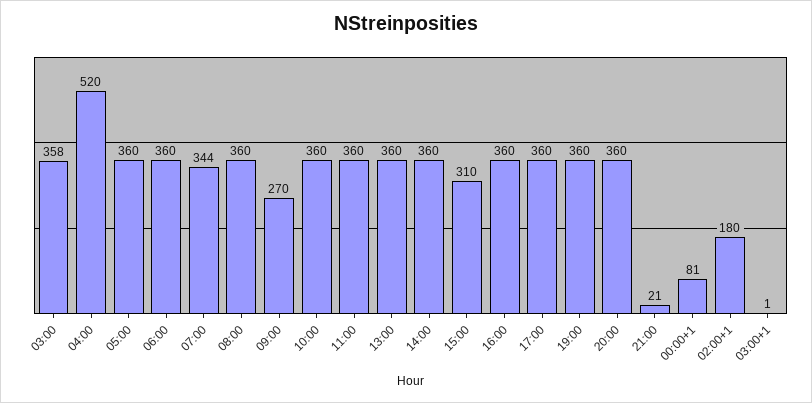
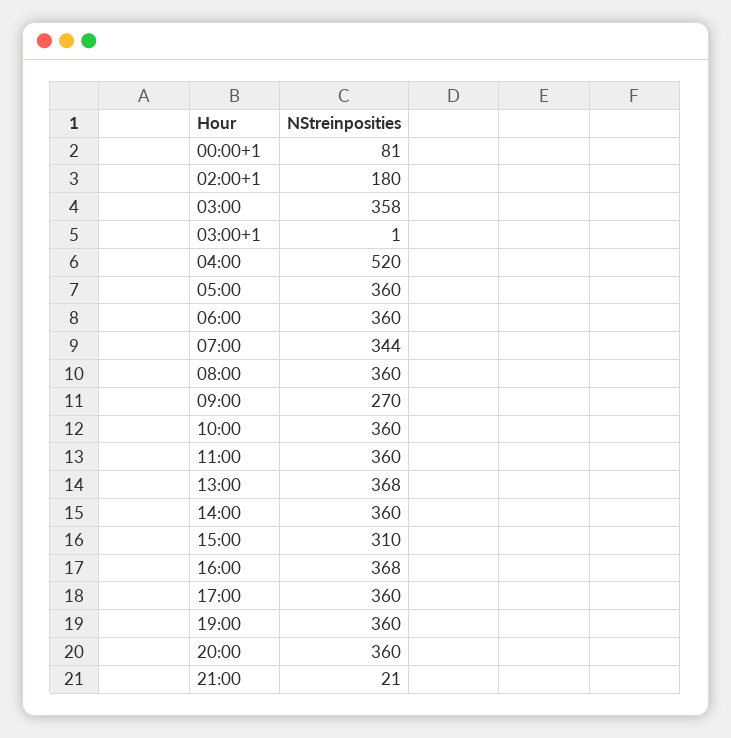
13:00: 360 -> 368
16:00: 360 -> 368

